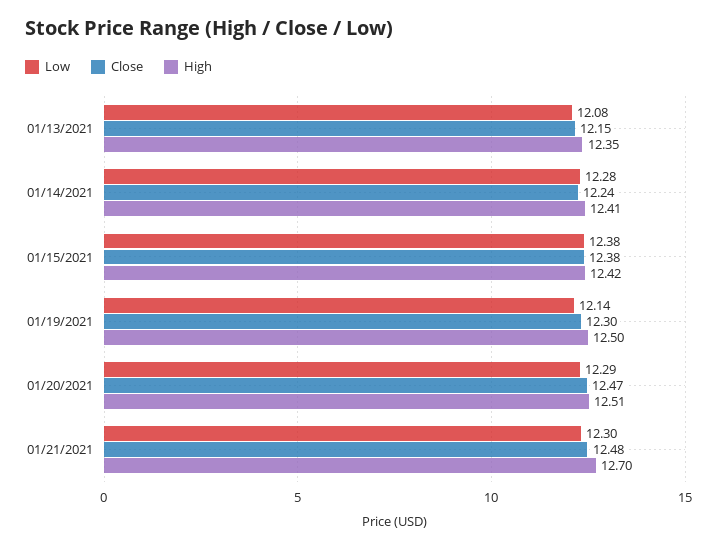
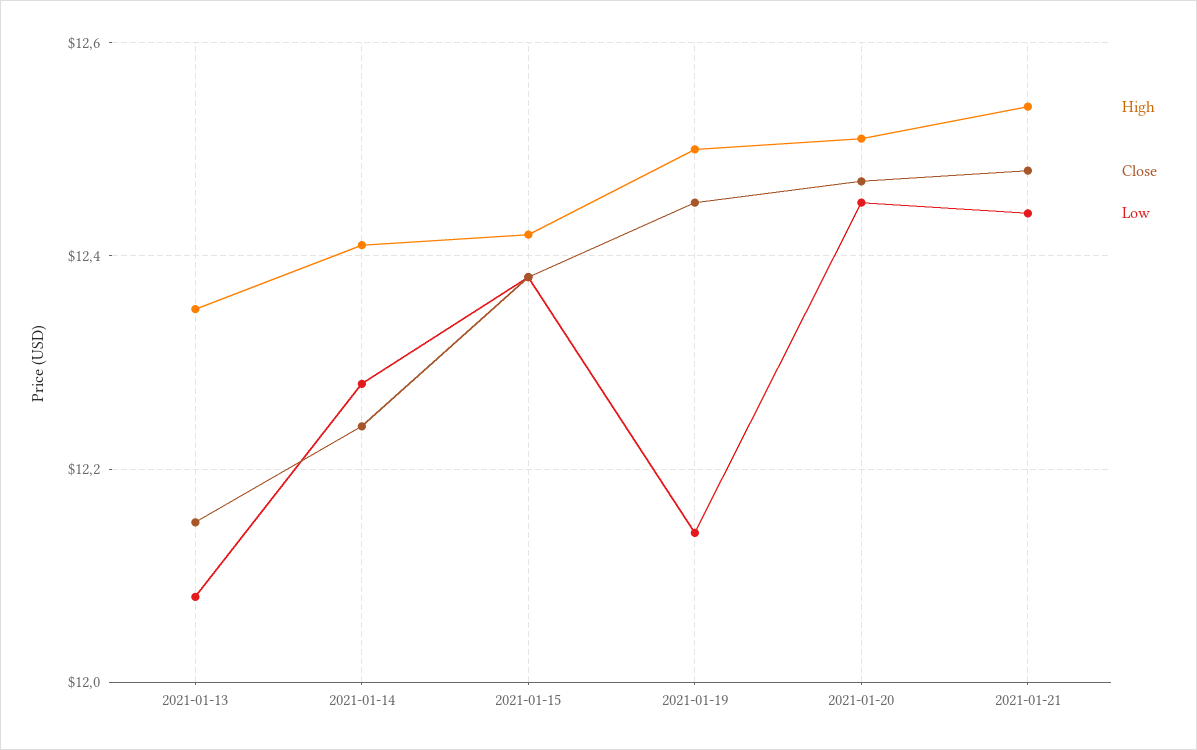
Close, 01/19/2021: 12.3 -> 12.45
Low, 01/20/2021: 12.29 -> 12.45
Low, 01/21/2021: 12.3 -> 12.45
High, 01/21/2021: 12.7 -> 12.55

